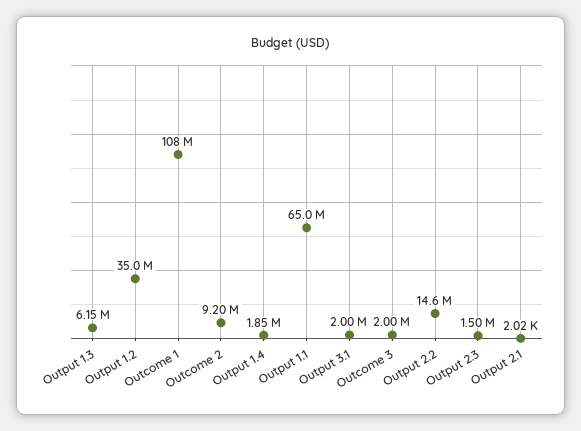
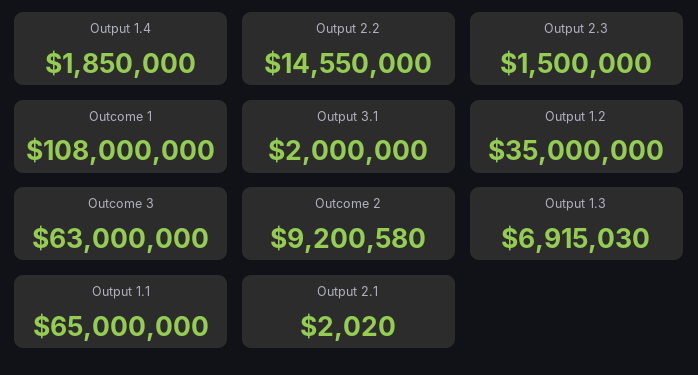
Output 1.3: 6150000 -> 6915030
Outcome 3: 2000000 -> 63000000

